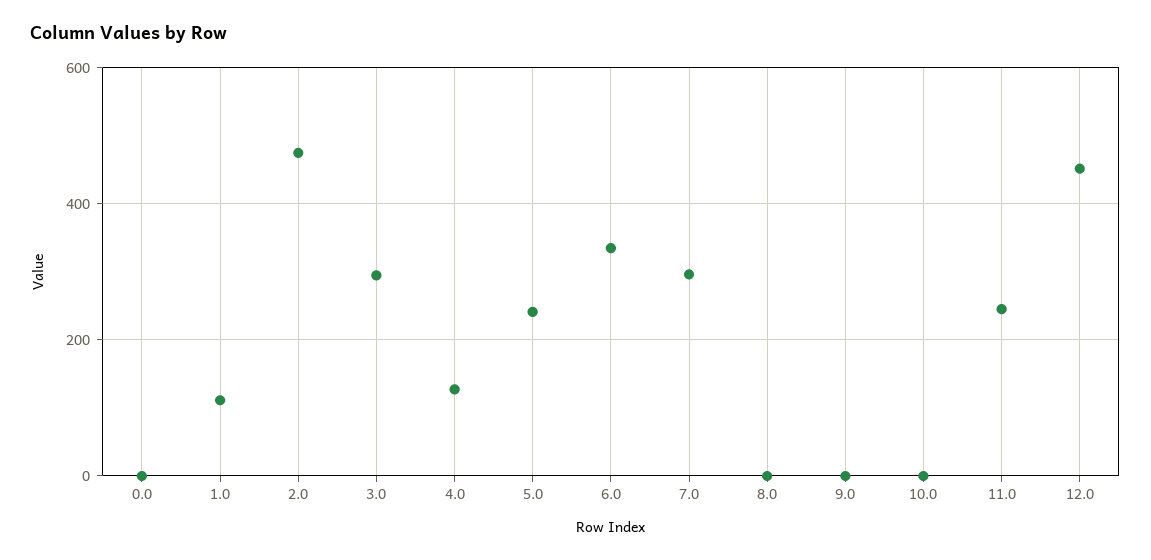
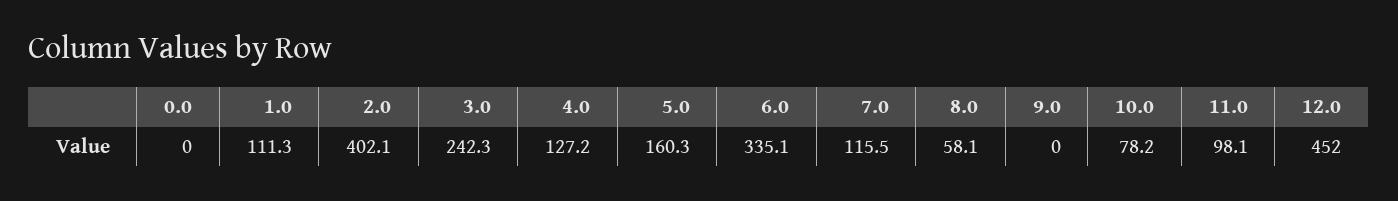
2.0: 480 -> 402.1
3.0: 300 -> 242.3
5.0: 240 -> 160.3
7.0: 300 -> 115.5
8.0: 0 -> 58.1
10.0: 0 -> 78.2
11.0: 240 -> 98.1

